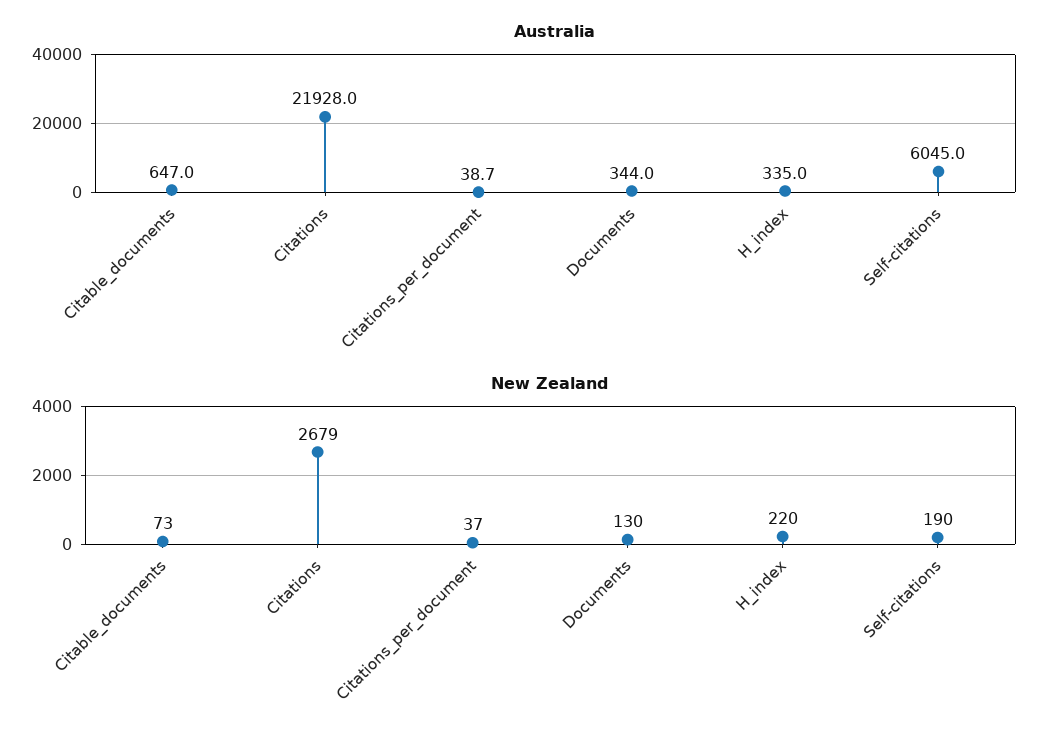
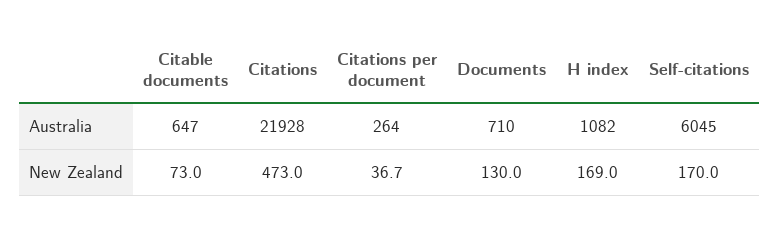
Australia, Citations_per_document: 38.7 -> 264
Australia, Documents: 344 -> 710
Australia, H_index: 335 -> 1082
New Zealand, Citations: 2679 -> 473
New Zealand, H_index: 220 -> 169
New Zealand, Self-citations: 190 -> 170

